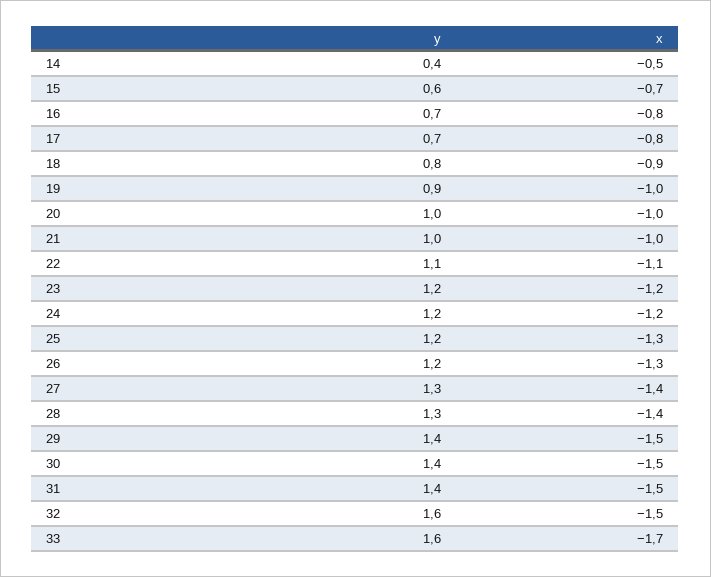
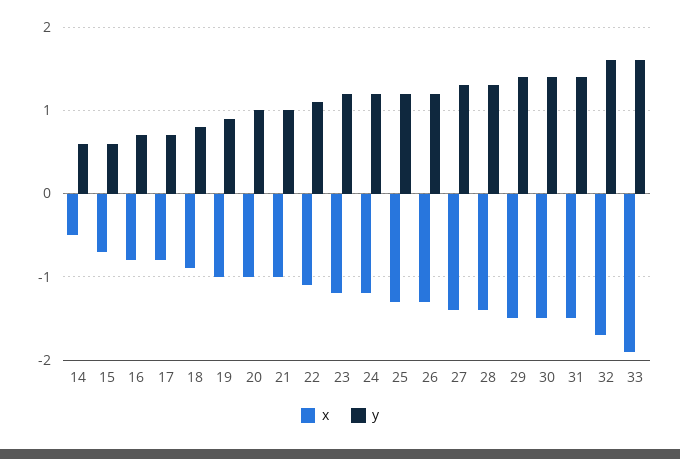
y, 14: 0.4 -> 0.6
x, 32: -1.5 -> -1.7
x, 33: -1.7 -> -1.9

